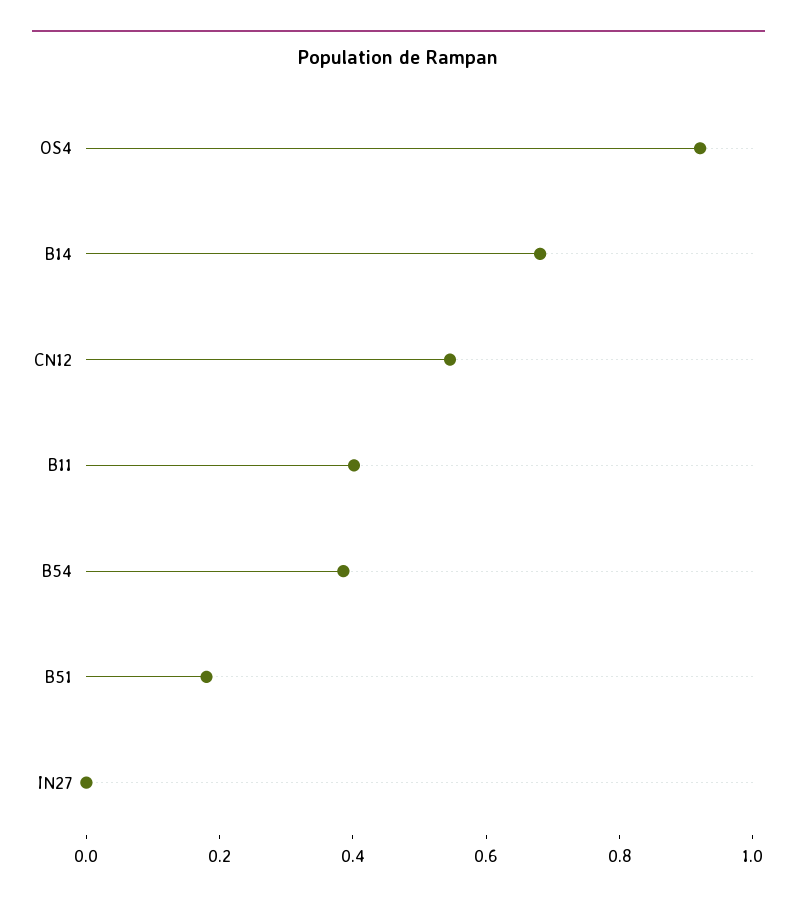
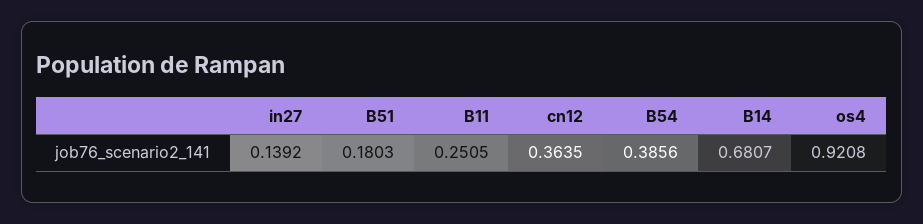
CN12: 0.55 -> 0.3635
B11: 0.4 -> 0.2505
IN27: 0 -> 0.1392

